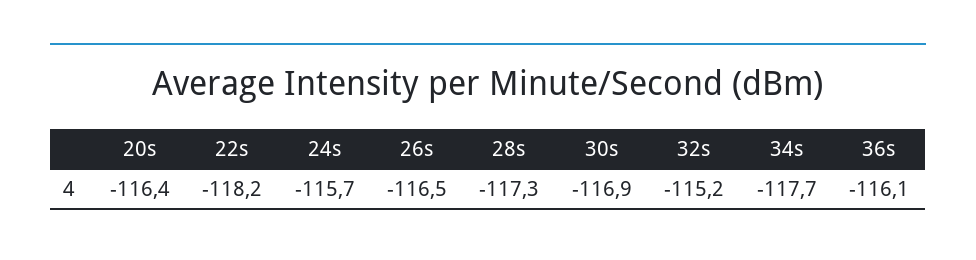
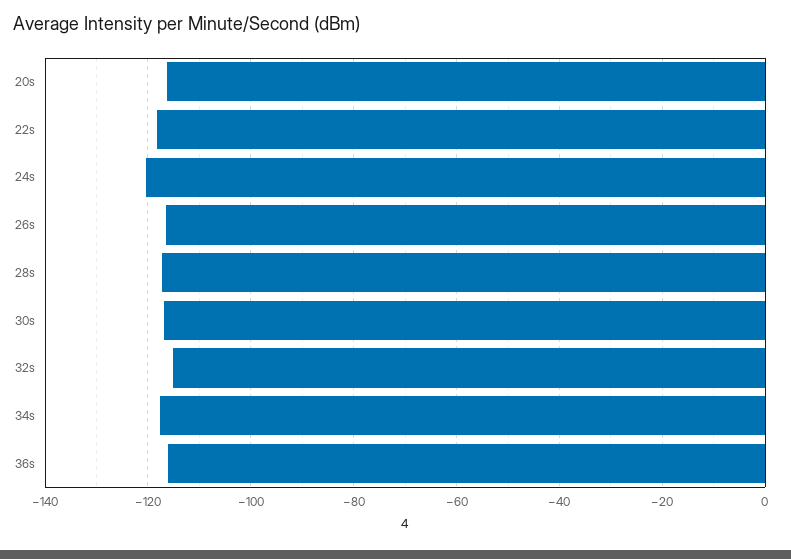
24s: -115.7 -> -120

